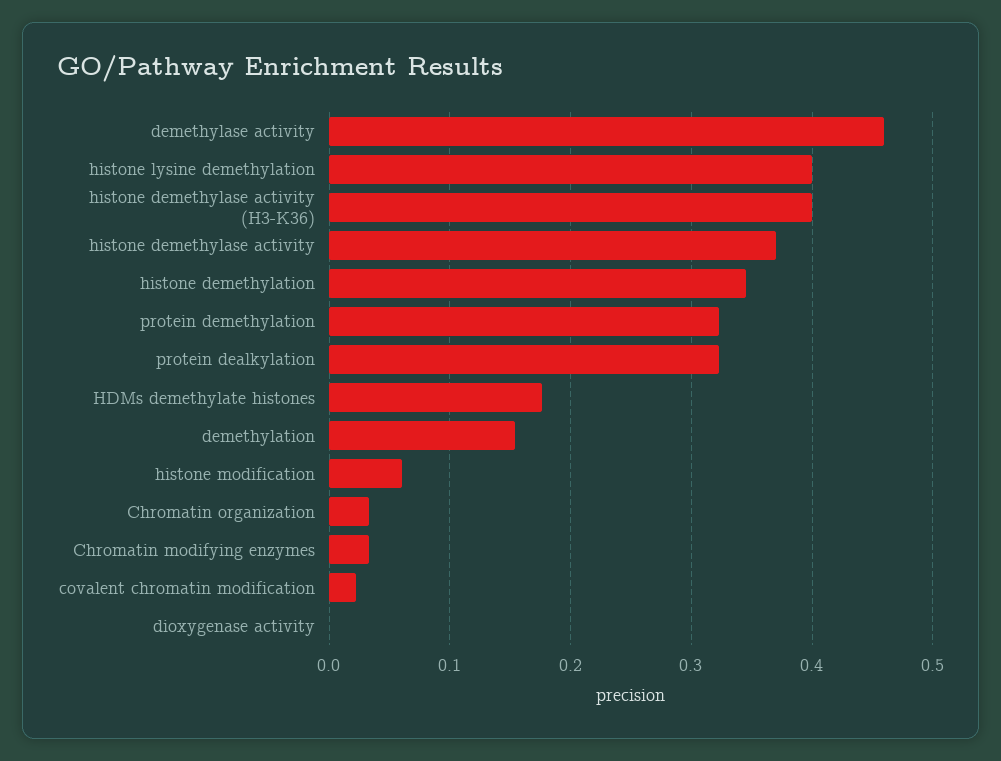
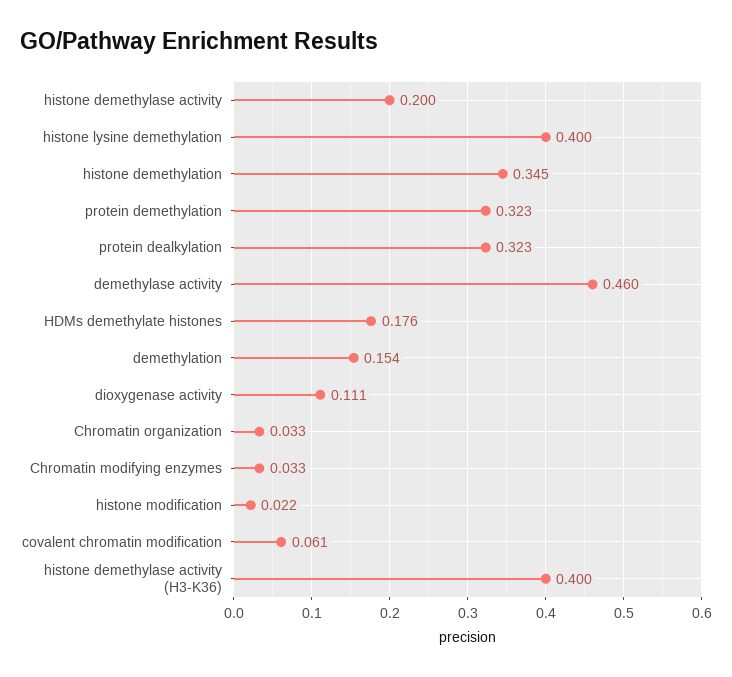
histone demethylase activity: 0.37 -> 0.2
histone modification: 0.06 -> 0.022
covalent chromatin modification: 0.02 -> 0.061
dioxygenase activity: 0 -> 0.111

